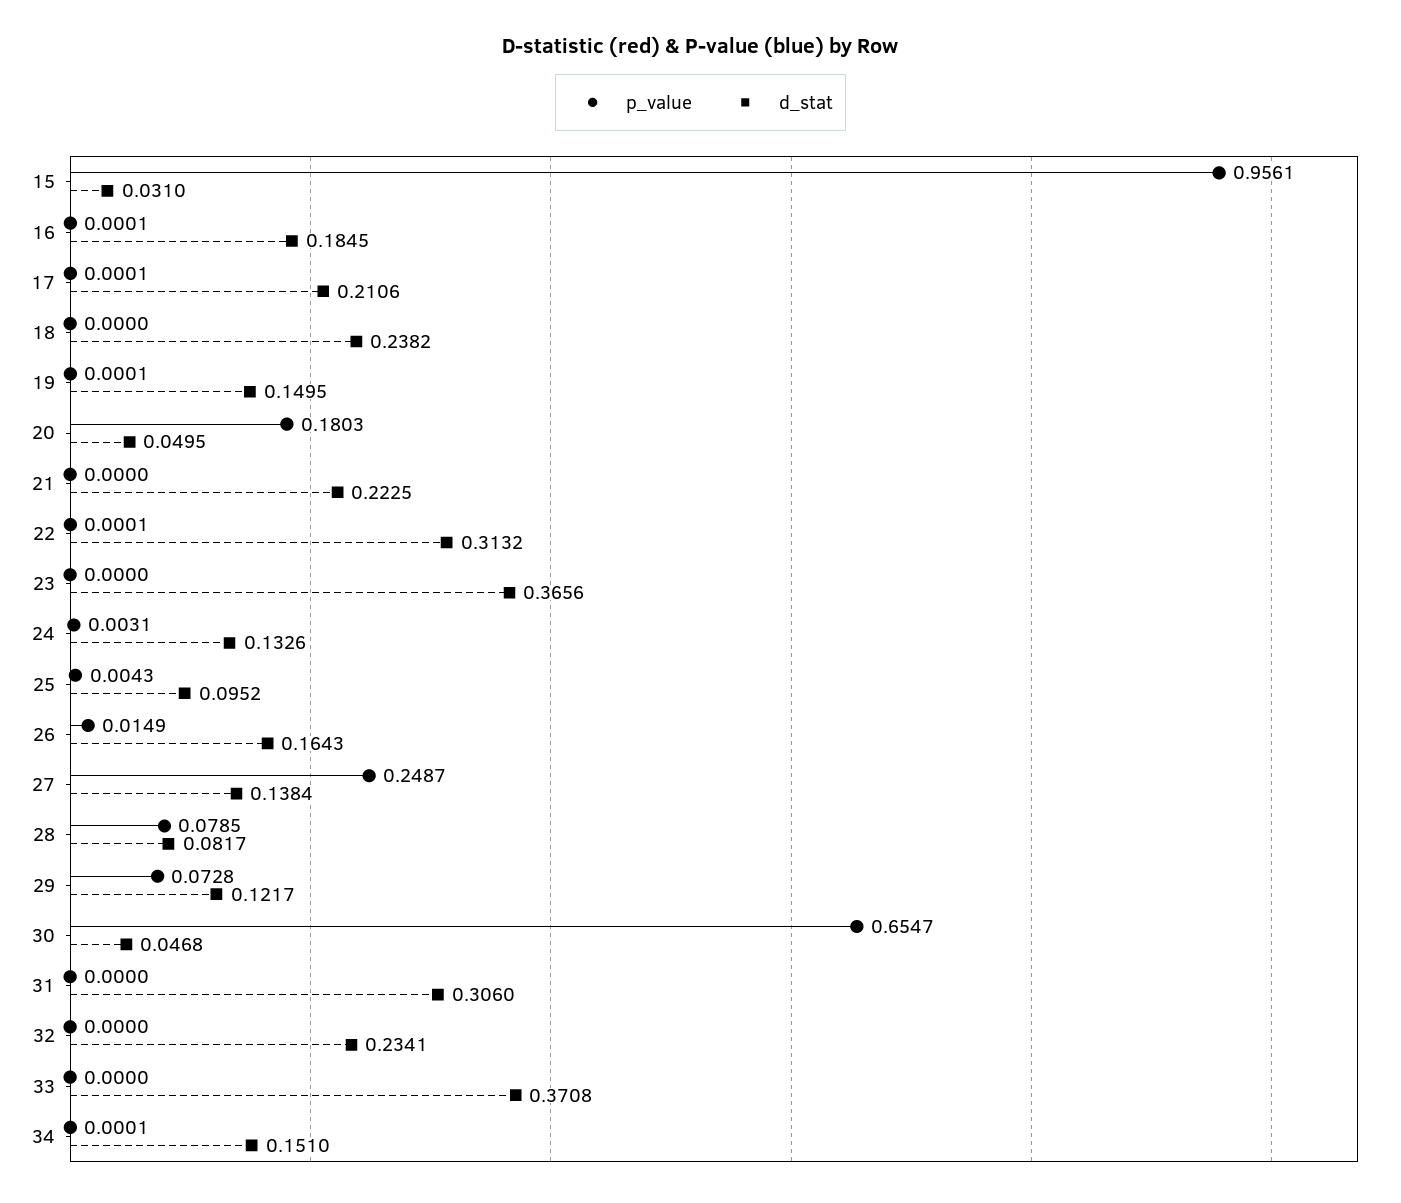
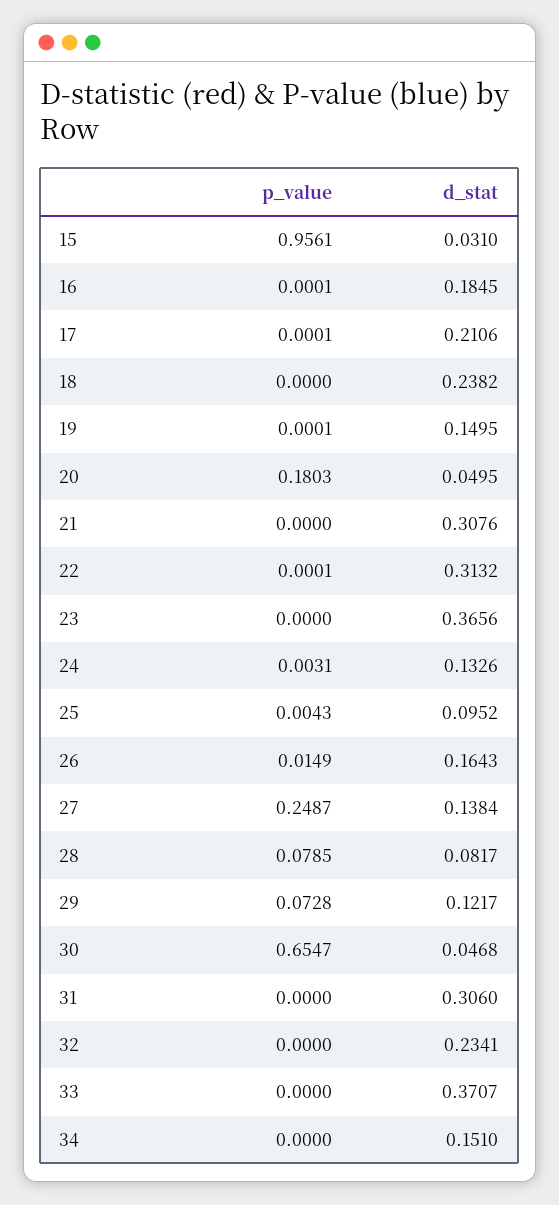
d_stat, 21: 0.2225 -> 0.3076
d_stat, 33: 0.3708 -> 0.3707
p_value, 34: 0.0001 -> 0

